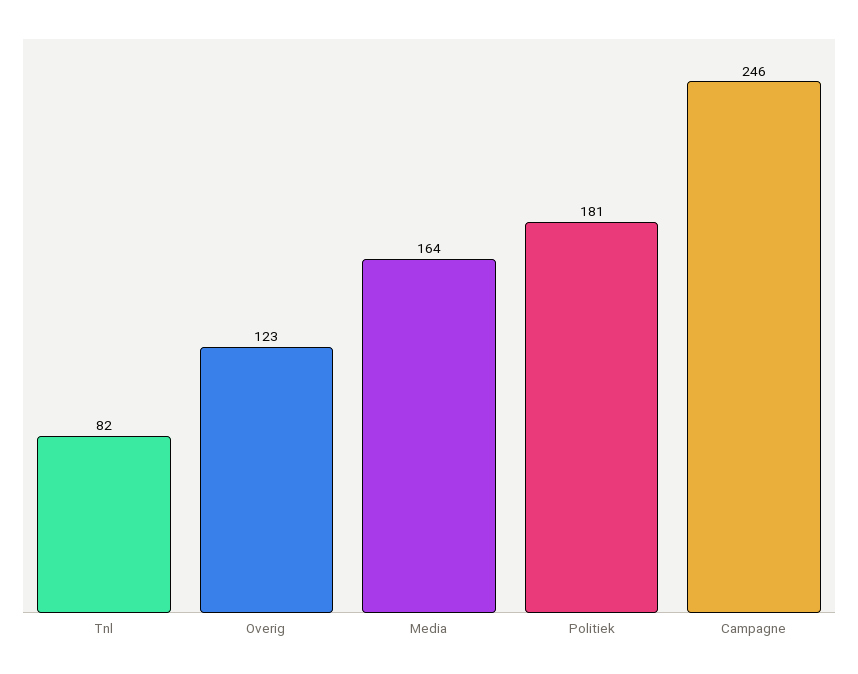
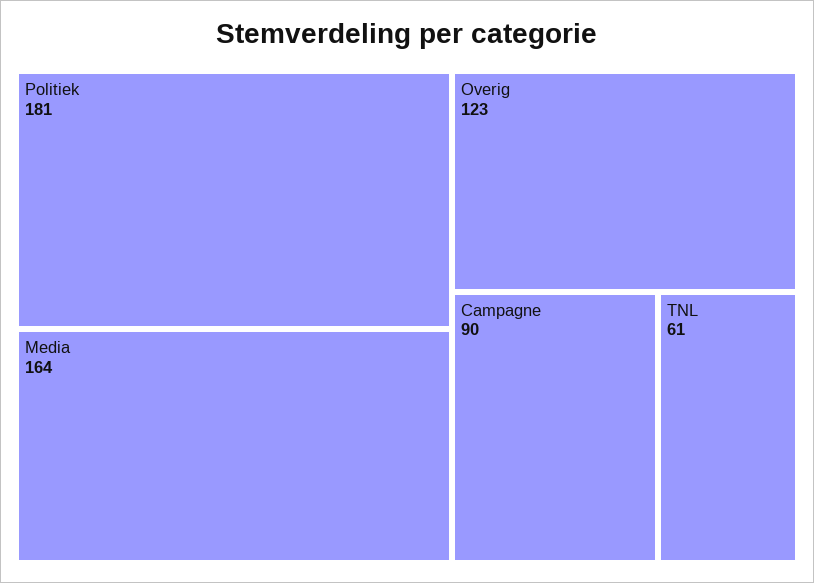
Tnl: 82 -> 61
Campagne: 246 -> 90

